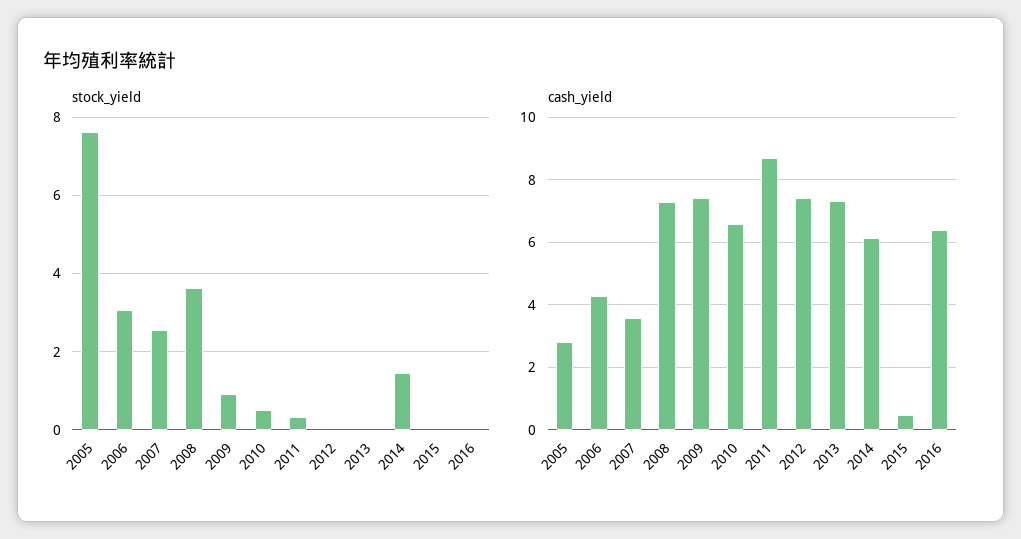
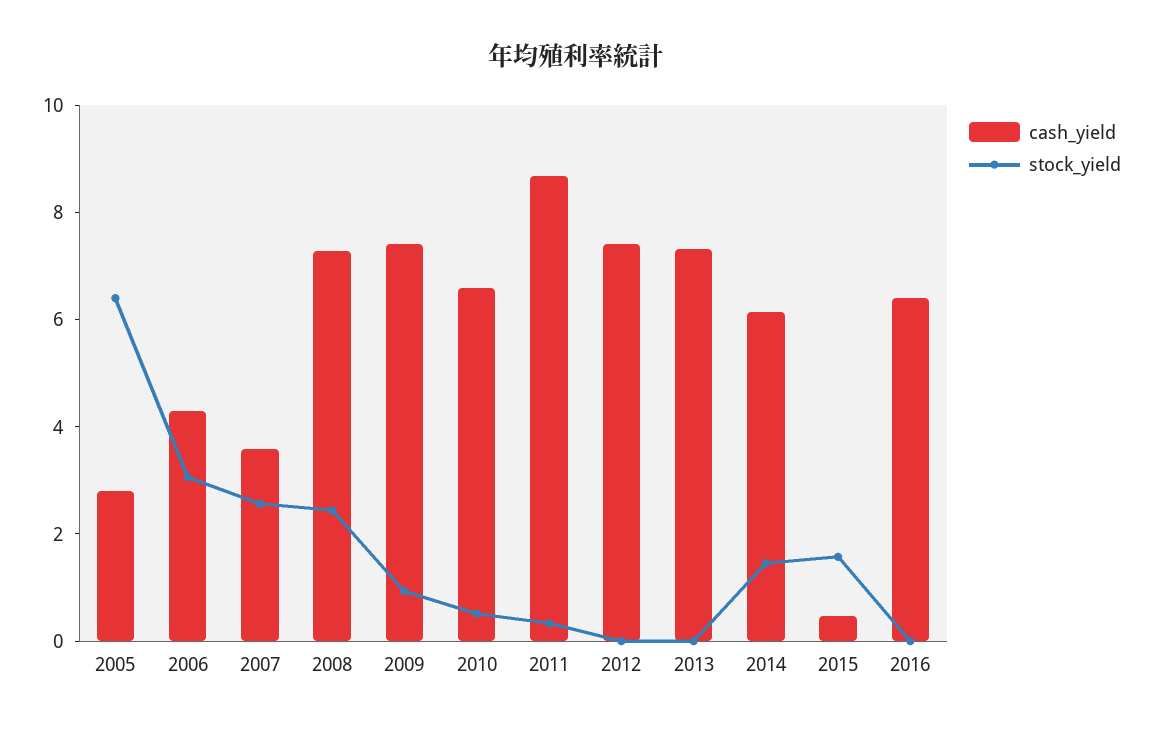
stock_yield, 2005: 7.6 -> 6.5
stock_yield, 2008: 3.6 -> 2.5
stock_yield, 2015: 0 -> 1.5

